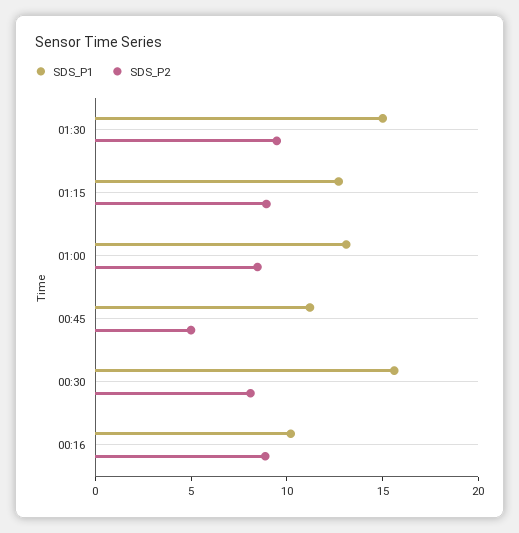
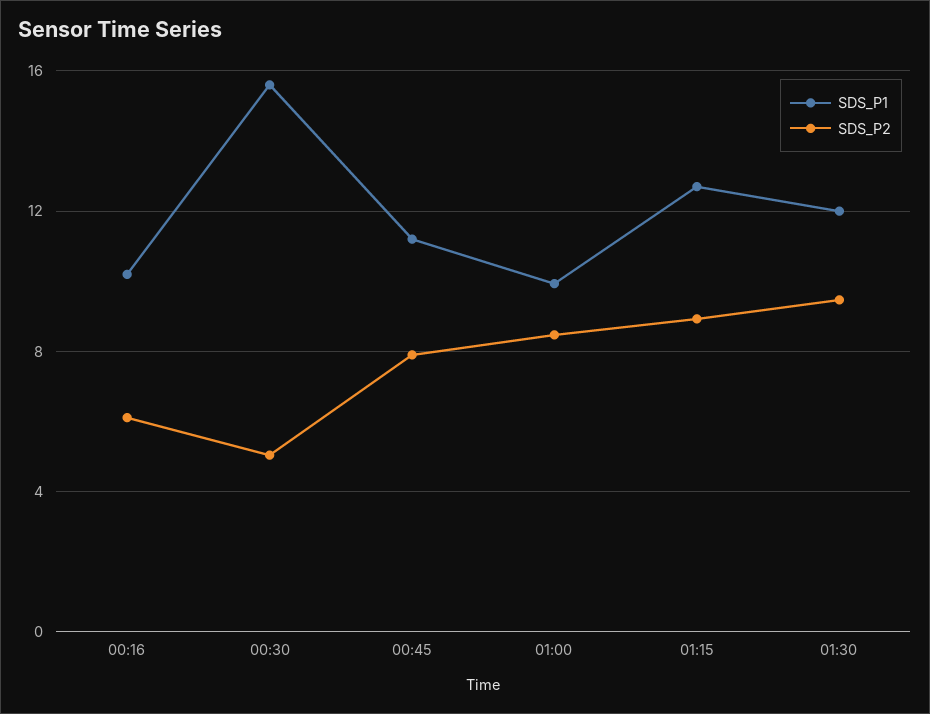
SDS_P1, 01:30: 15 -> 12
SDS_P1, 01:00: 13 -> 10
SDS_P2, 00:45: 5 -> 8
SDS_P2, 00:30: 8 -> 5
SDS_P2, 00:16: 9 -> 6

